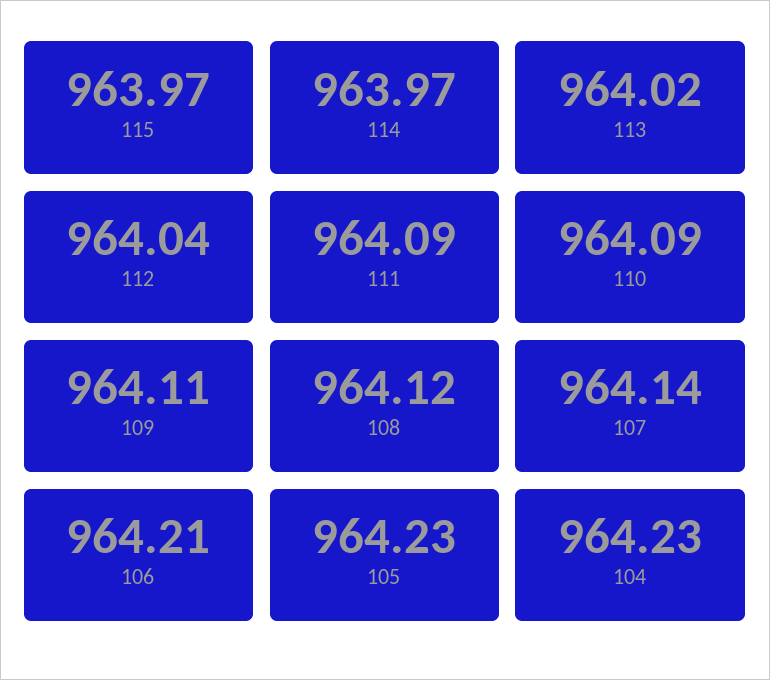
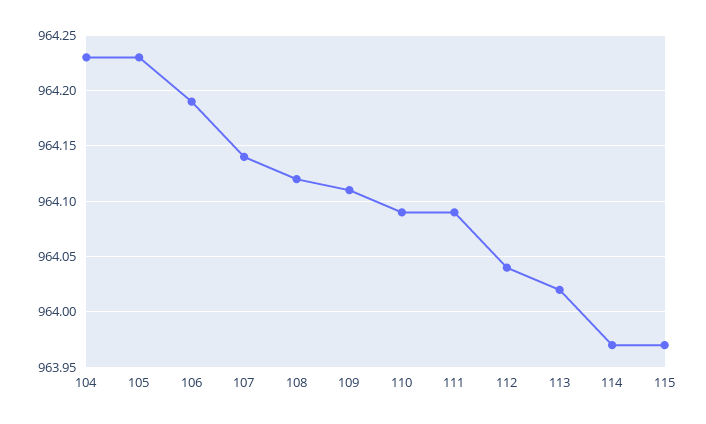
106: 964.21 -> 964.19

